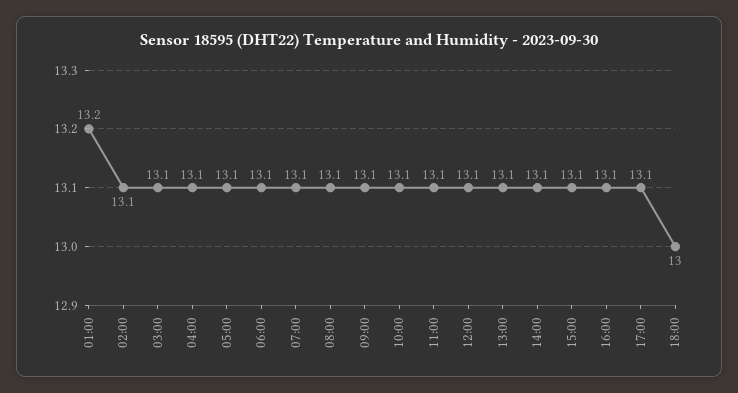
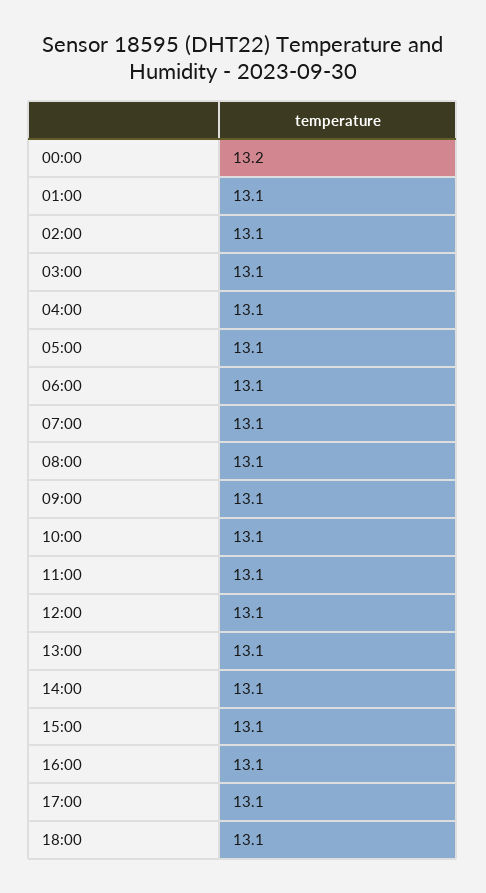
01:00: 13.2 -> 13.1
18:00: 13 -> 13.1
00:00: none -> 13.2

